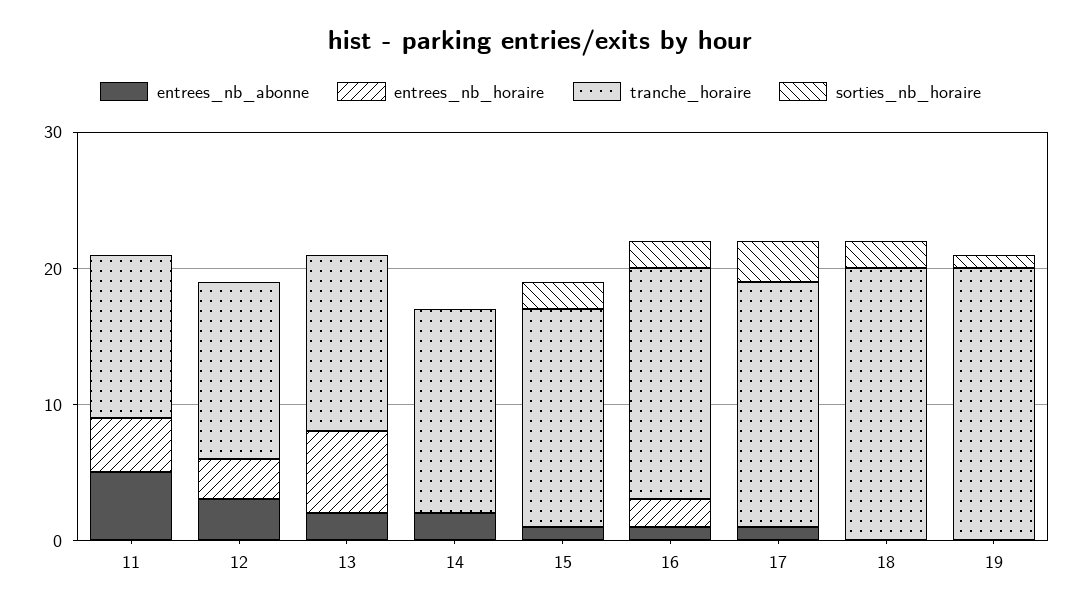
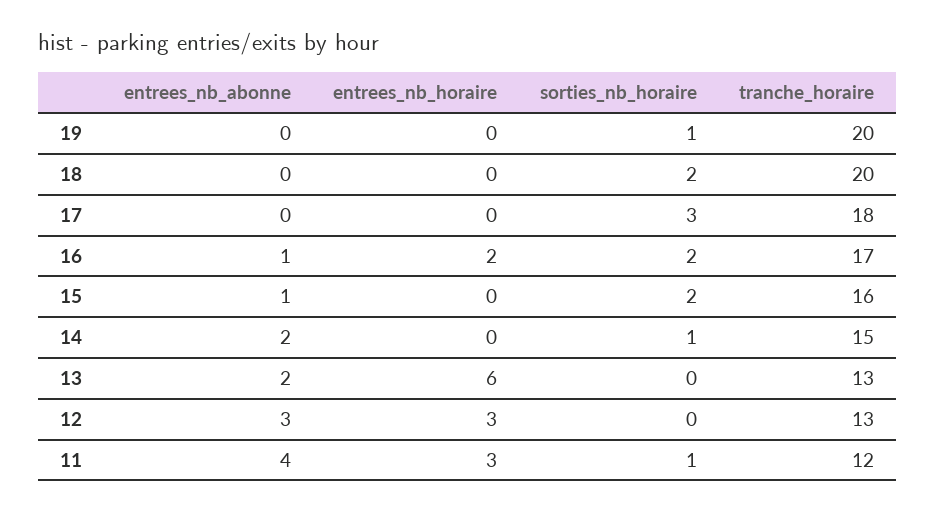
entrees_nb_abonne, 11: 5 -> 4
entrees_nb_horaire, 11: 4 -> 3
sorties_nb_horaire, 11: 0 -> 1
sorties_nb_horaire, 14: 0 -> 1
entrees_nb_abonne, 17: 1 -> 0

